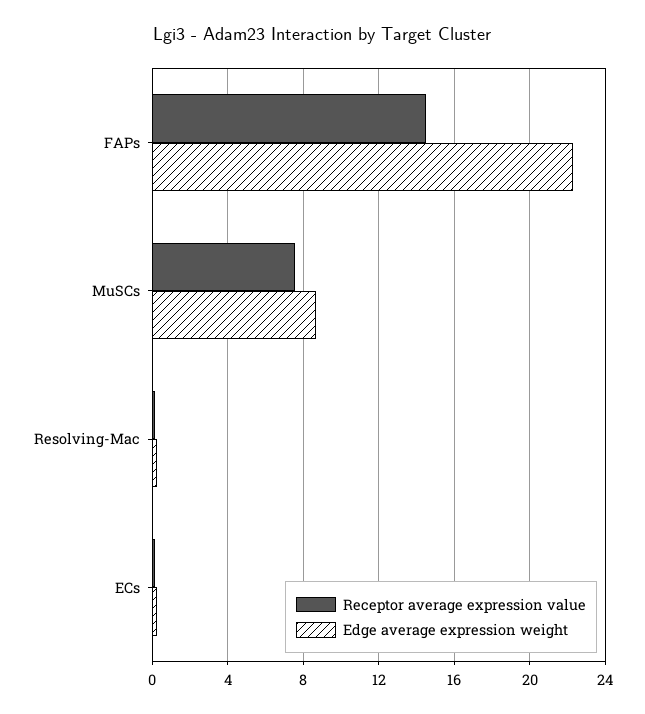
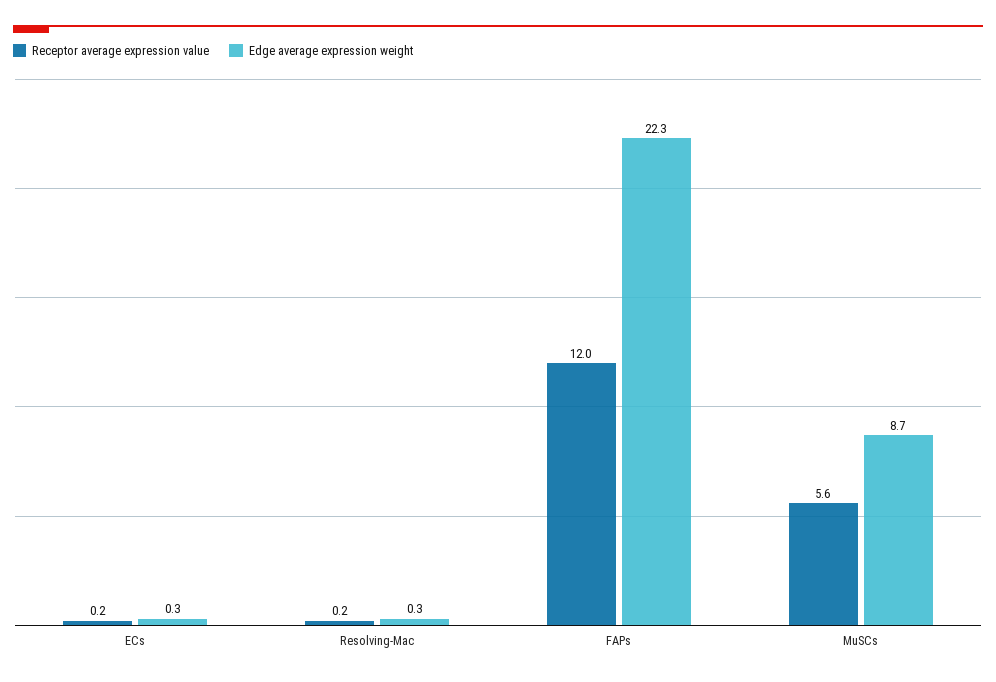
Receptor average expression value, FAPs: 14.5 -> 12
Receptor average expression value, MuSCs: 7.5 -> 5.6

